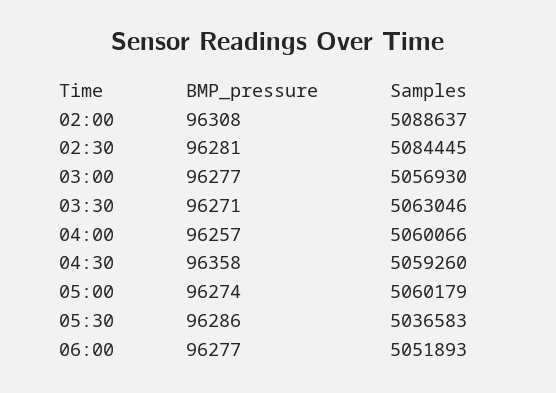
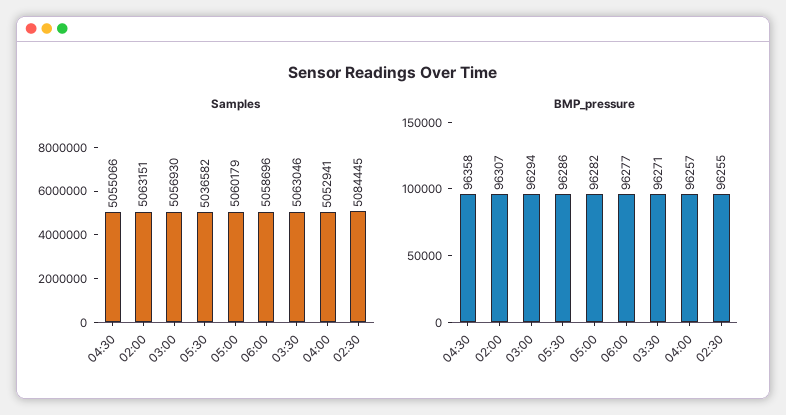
BMP_pressure, 02:00: 96308 -> 96307
Samples, 02:00: 5088637 -> 5063151
BMP_pressure, 02:30: 96281 -> 96255
BMP_pressure, 03:00: 96277 -> 96294
Samples, 04:00: 5060066 -> 5052941
Samples, 04:30: 5059260 -> 5055066
BMP_pressure, 05:00: 96274 -> 96282
Samples, 05:30: 5036583 -> 5036582
Samples, 06:00: 5051893 -> 5058696

